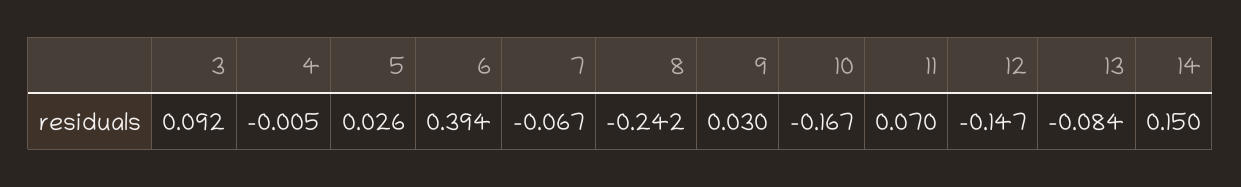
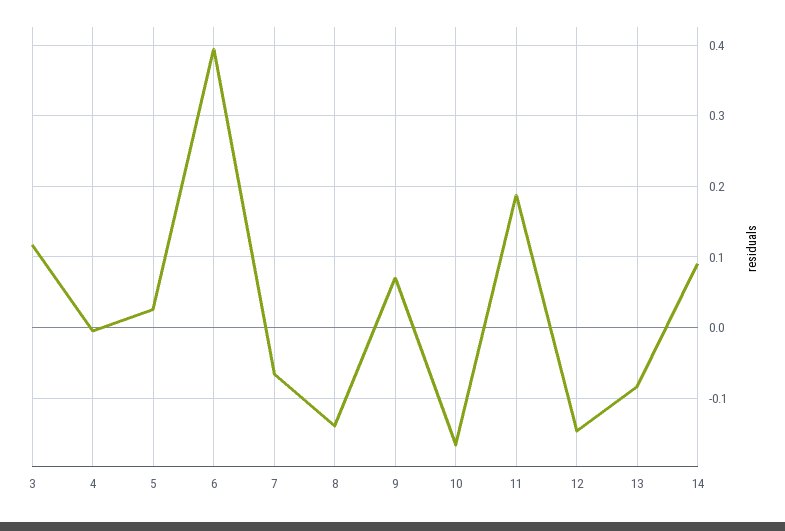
3: 0.092 -> 0.12
8: -0.242 -> -0.14
9: 0.03 -> 0.07
11: 0.07 -> 0.19
14: 0.15 -> 0.09

